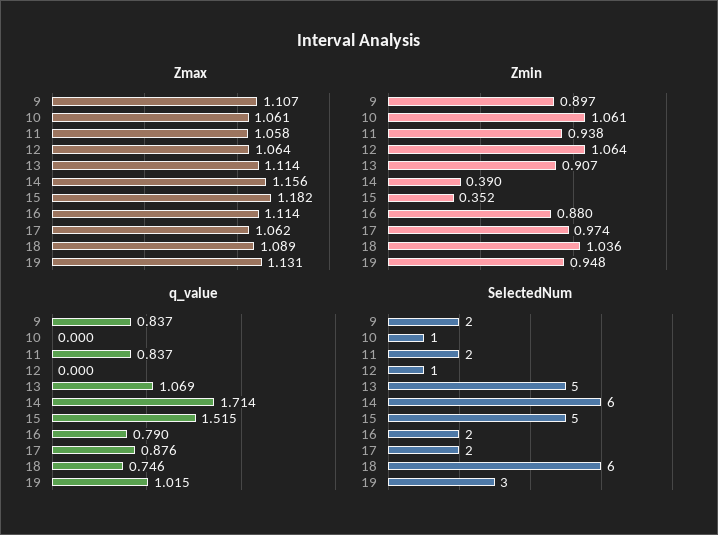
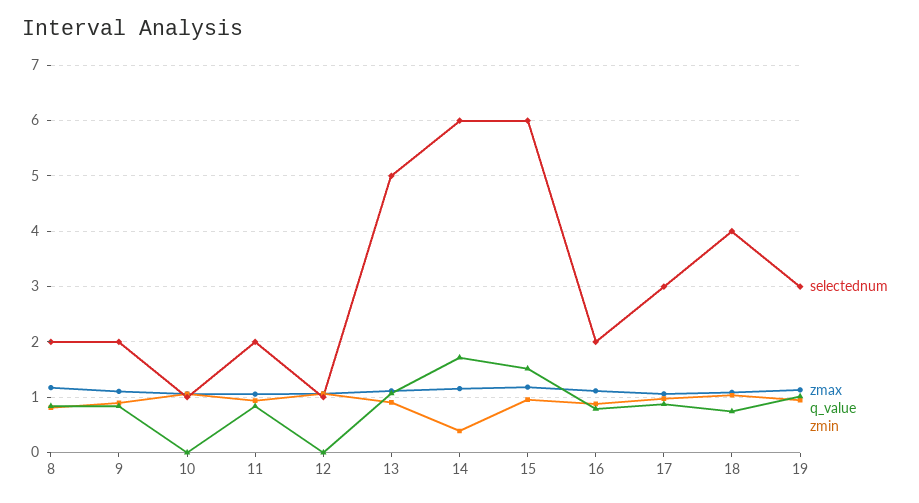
Zmin, 15: 0.352 -> 1
SelectedNum, 15: 5 -> 6
SelectedNum, 17: 2 -> 3
SelectedNum, 18: 6 -> 4
SelectedNum, 8: none -> 2
Zmax, 8: none -> 1.2
q_value, 8: none -> 0.8
Zmin, 8: none -> 0.8

